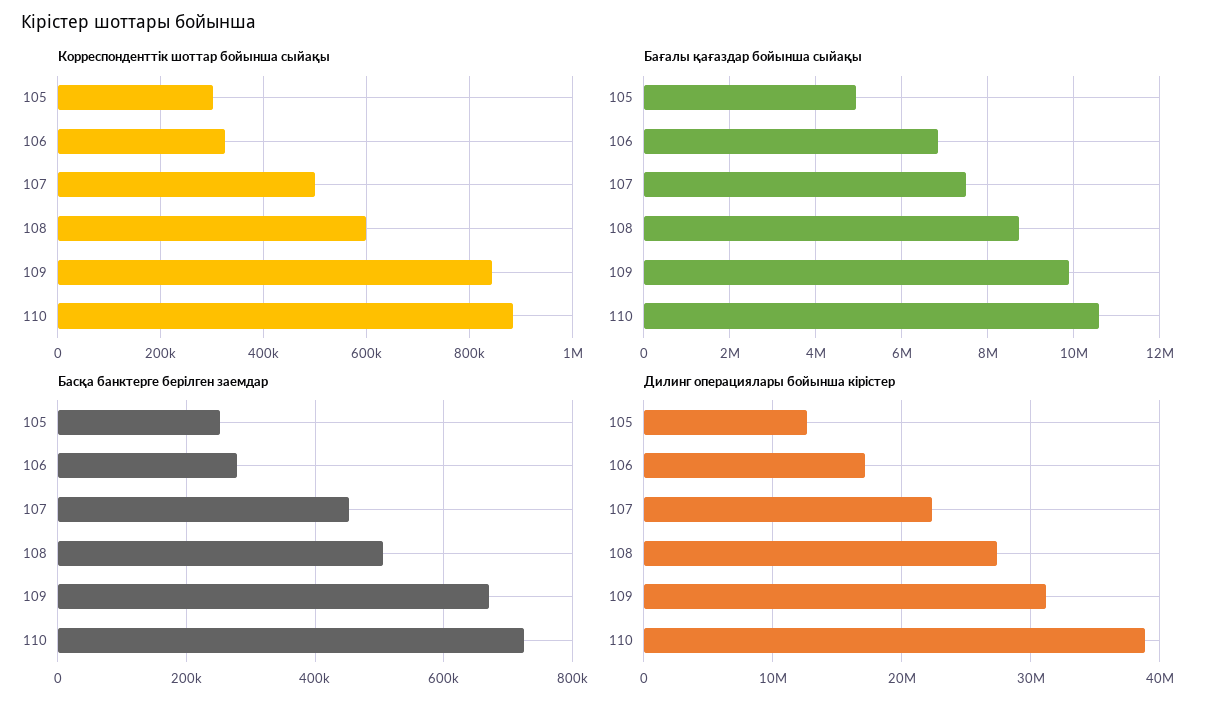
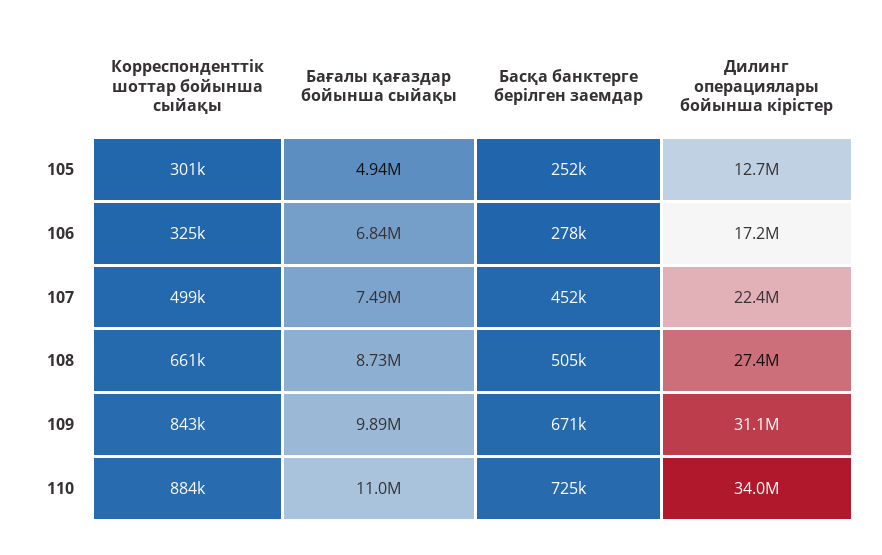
Корреспонденттік шоттар бойынша сыйақы, 108: 600000 -> 661000
Бағалы қағаздар бойынша сыйақы, 110: 10600000 -> 11000000
Дилинг операциялары бойынша кірістер, 110: 39000000 -> 34000000

